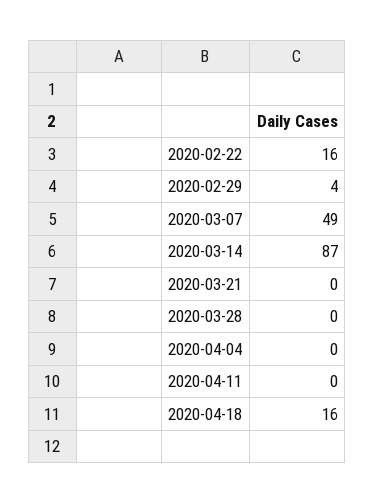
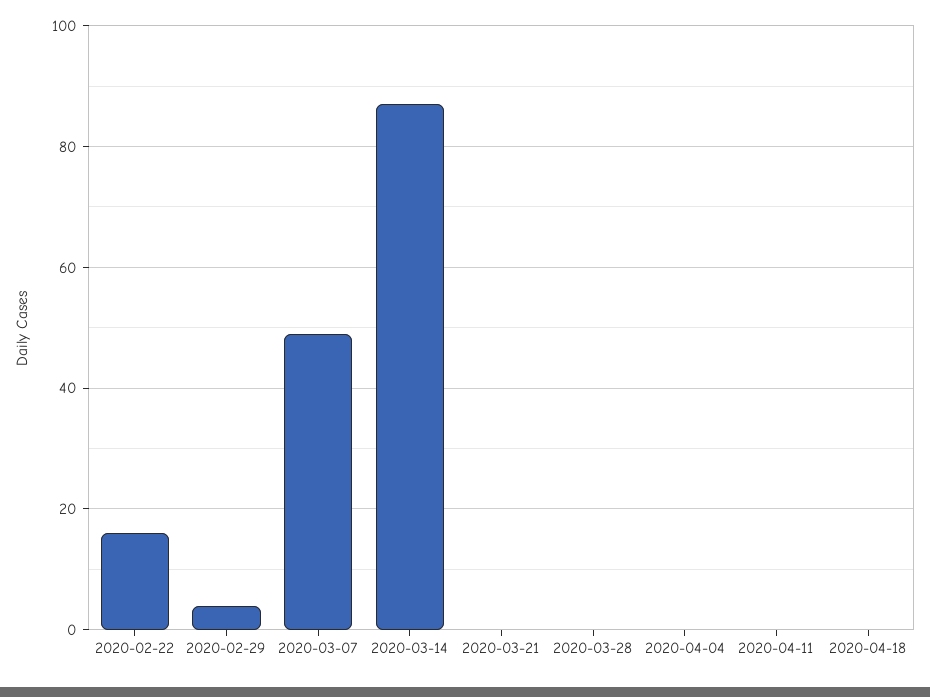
2020-04-18: 16 -> 0

